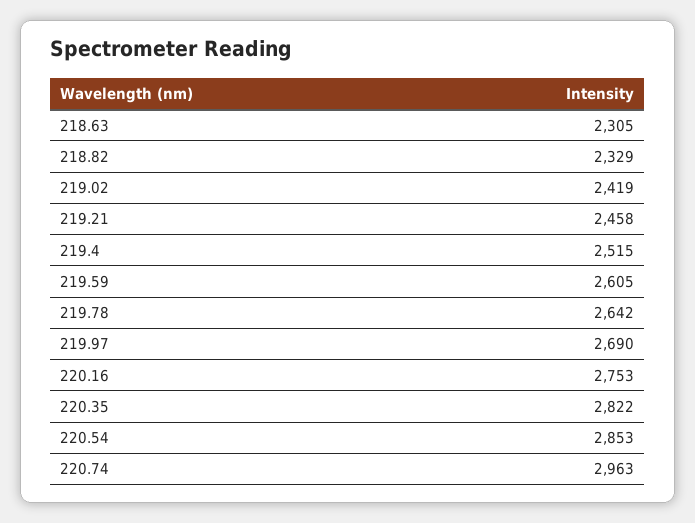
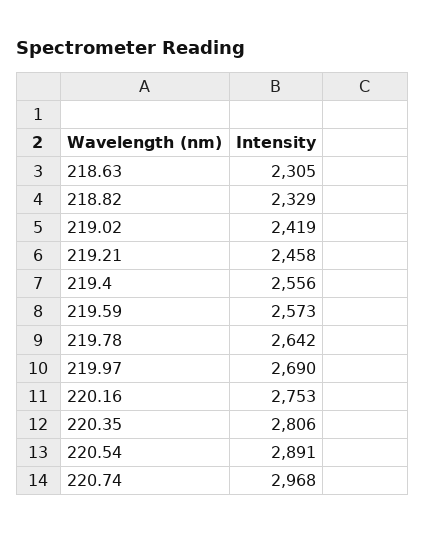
219.4: 2515 -> 2556
219.59: 2605 -> 2573
220.35: 2822 -> 2806
220.54: 2853 -> 2891
220.74: 2963 -> 2968

